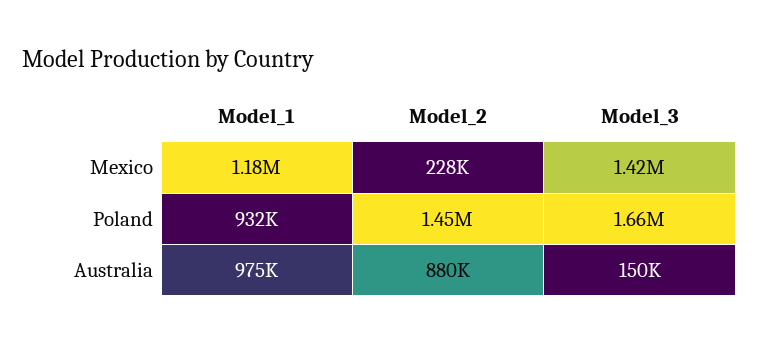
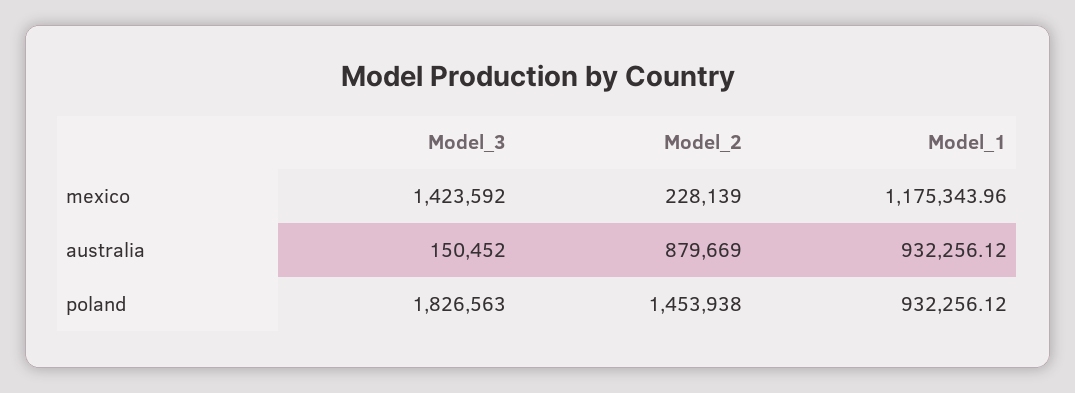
Model_3, Poland: 1660000 -> 1826563
Model_1, Australia: 975000 -> 932256.12

